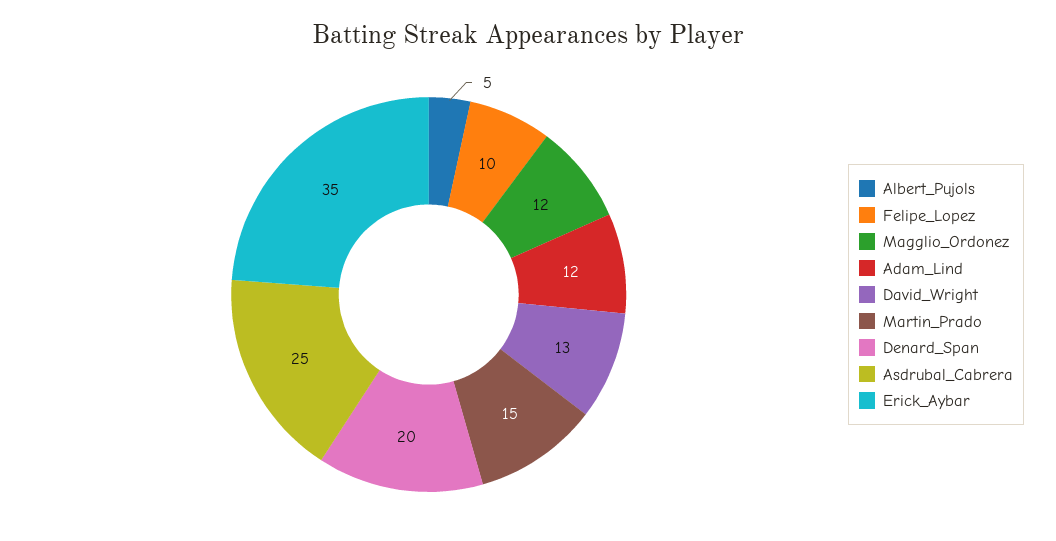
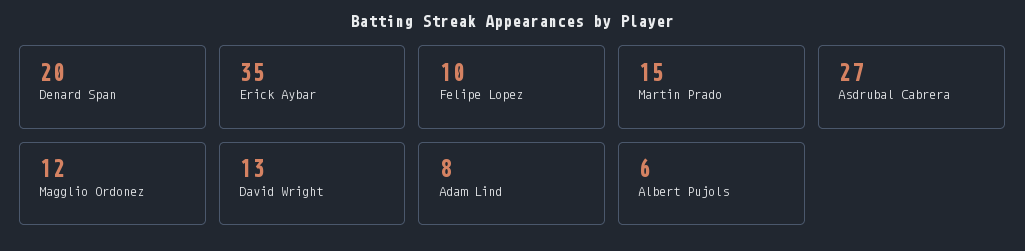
Albert_Pujols: 5 -> 6
Adam_Lind: 12 -> 8
Asdrubal_Cabrera: 25 -> 27

